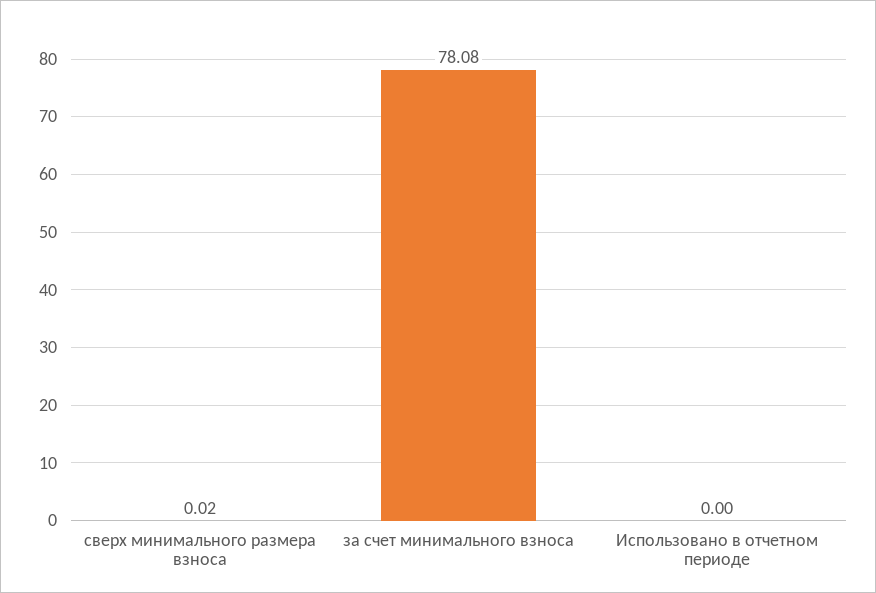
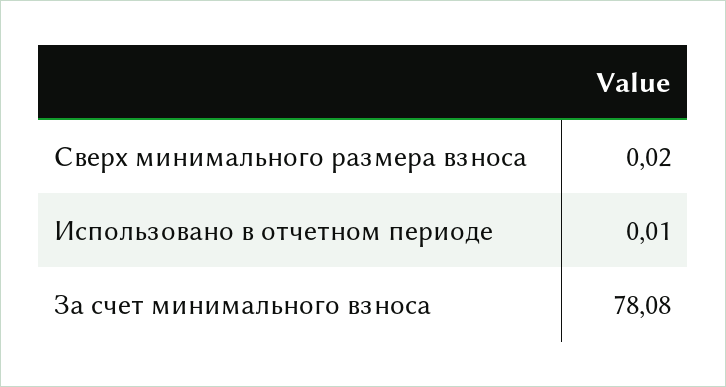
Использовано в отчетном периоде: 0 -> 0.01

